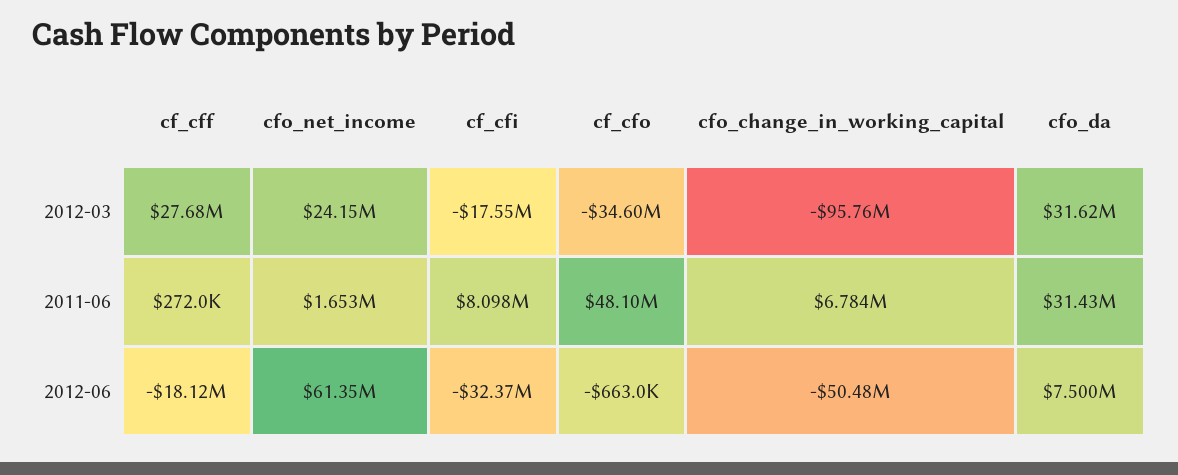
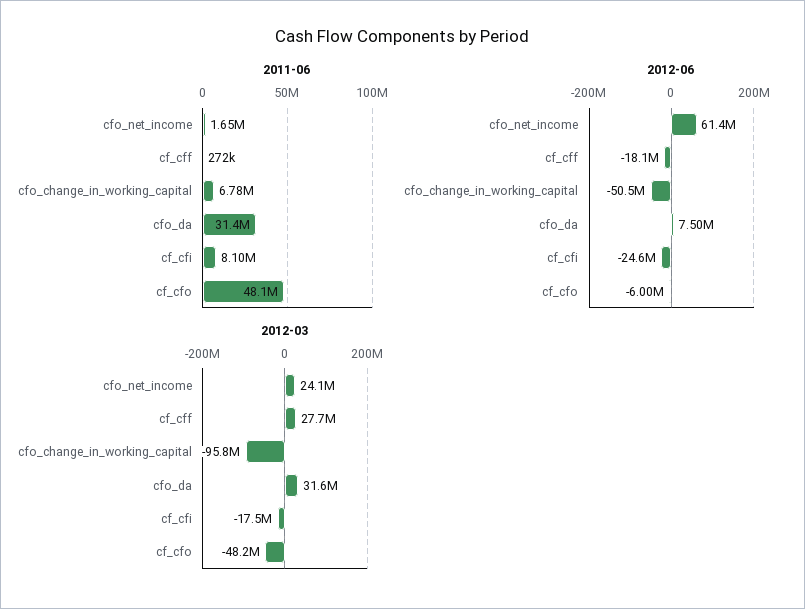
2012-03, cf_cfo: -34600000 -> -48200000
2012-06, cf_cfi: -32370000 -> -24600000
2012-06, cf_cfo: -663000 -> -6000000

